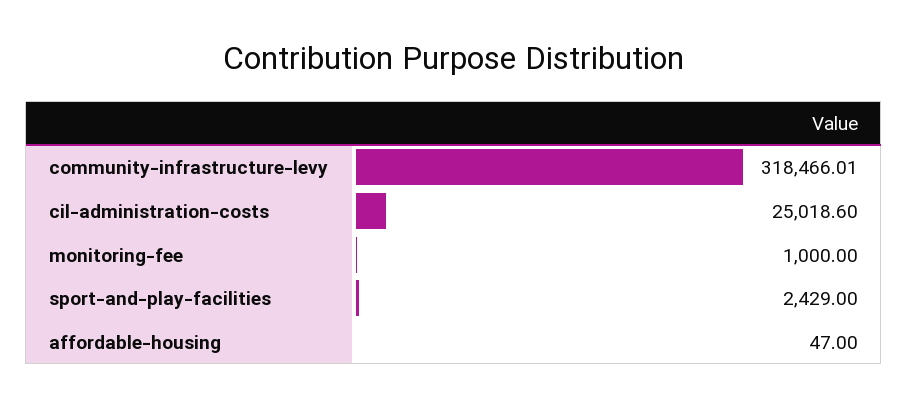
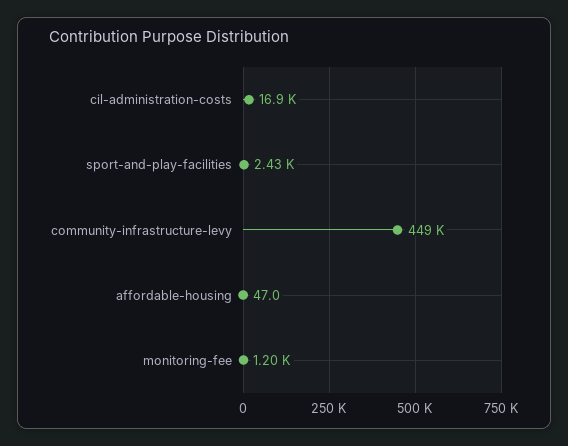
community-infrastructure-levy: 318466.01 -> 449000
cil-administration-costs: 25018.6 -> 16900
monitoring-fee: 1000 -> 1200

